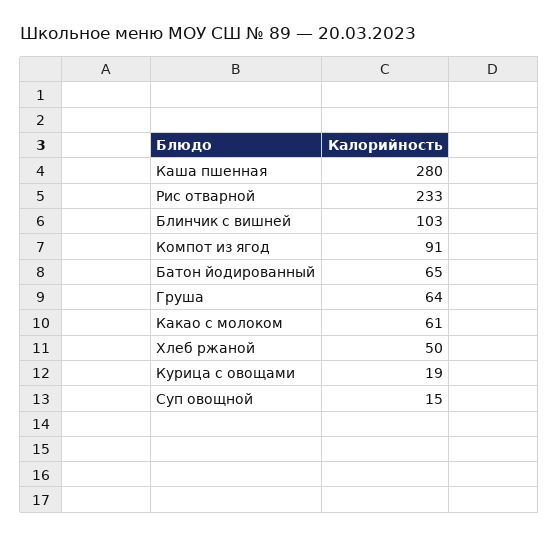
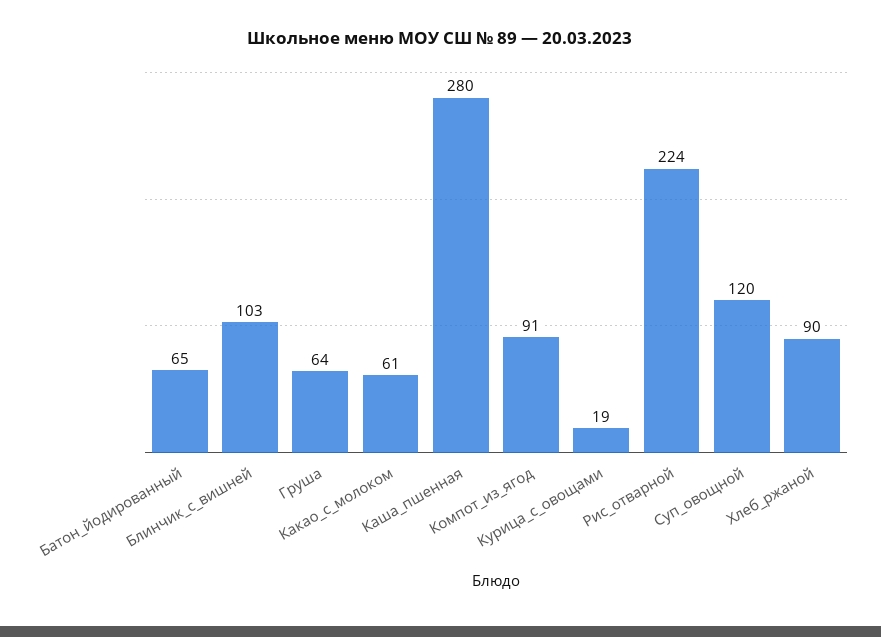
Рис отварной: 233 -> 224
Хлеб ржаной: 50 -> 90
Суп овощной: 15 -> 120

